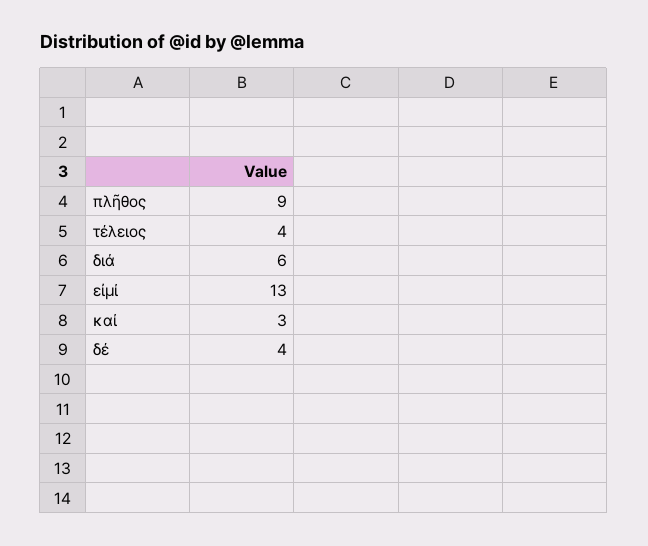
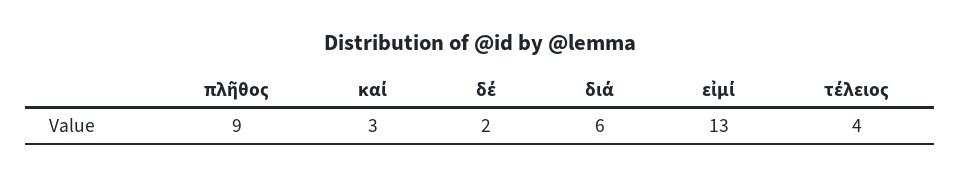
δέ: 4 -> 2

